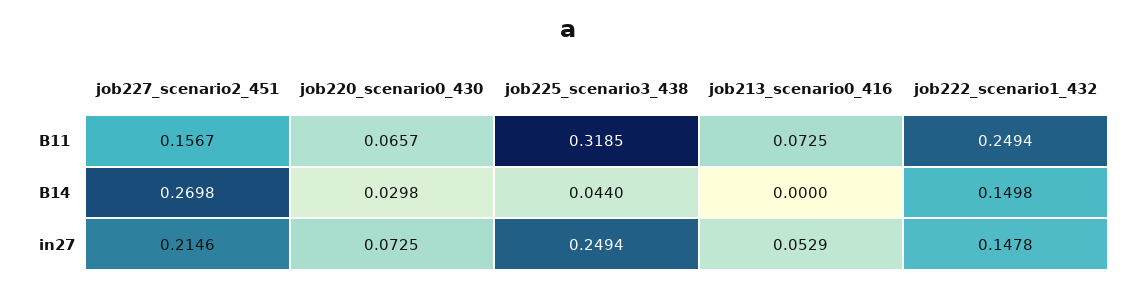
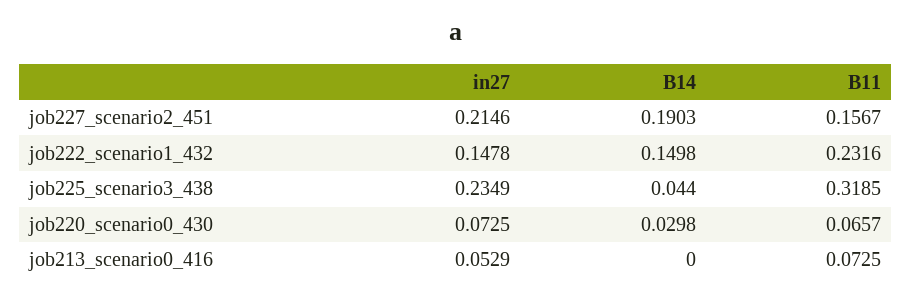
job222_scenario1_432, B11: 0.2494 -> 0.2316
job227_scenario2_451, B14: 0.2698 -> 0.1903
job225_scenario3_438, in27: 0.2494 -> 0.2349

